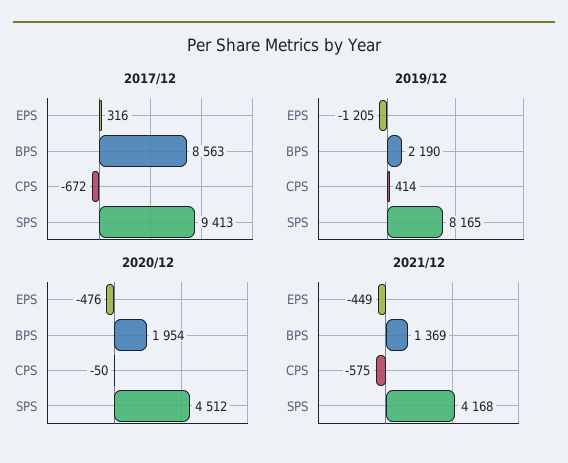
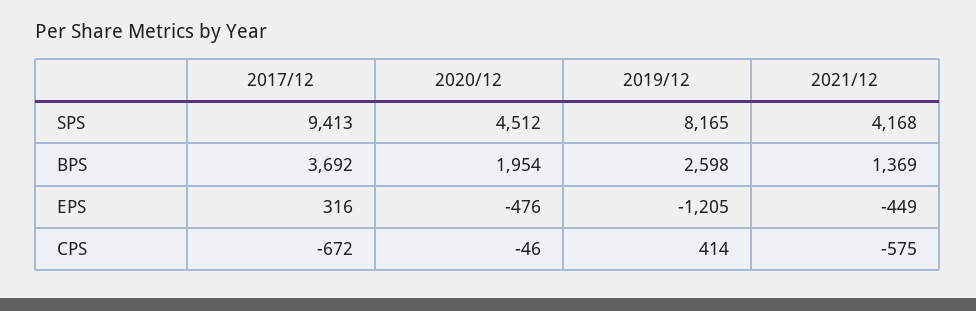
2017/12, BPS: 8563 -> 3692
2019/12, BPS: 2190 -> 2598
2020/12, CPS: -50 -> -46

